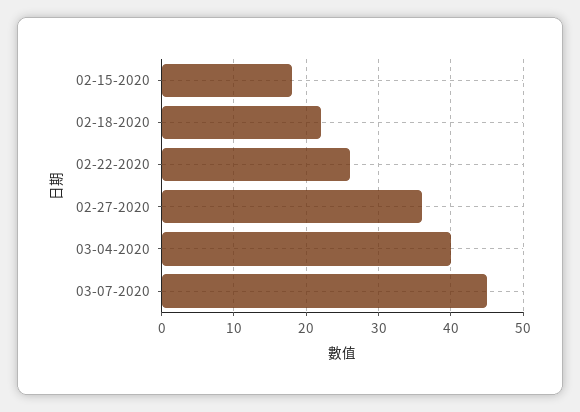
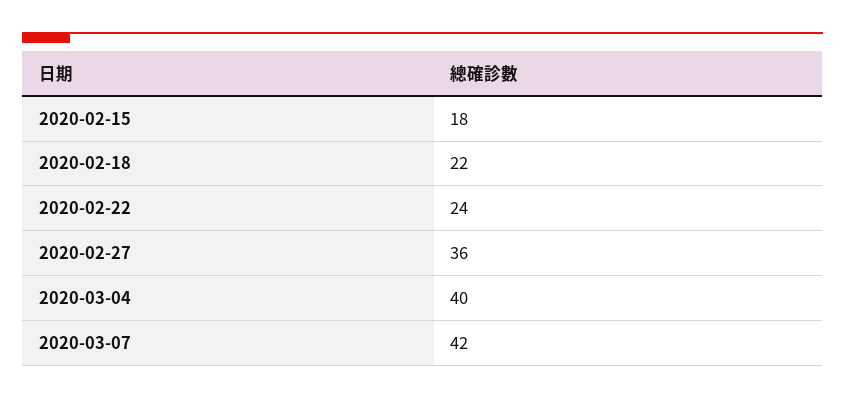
02-22-2020: 26 -> 24
03-07-2020: 45 -> 42

